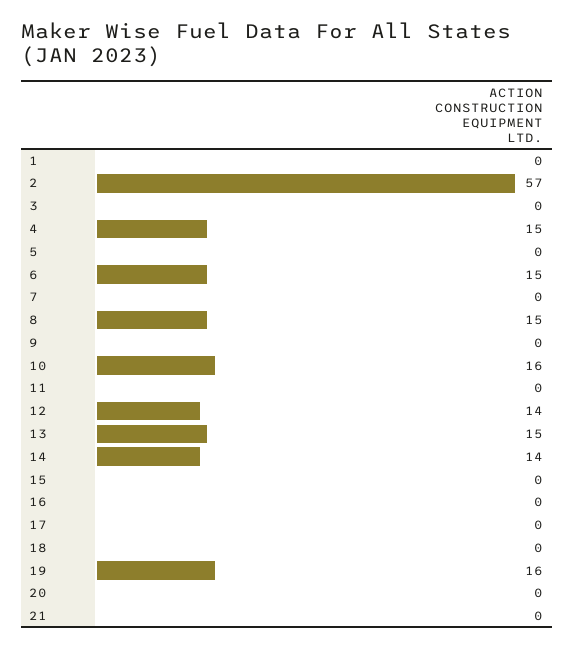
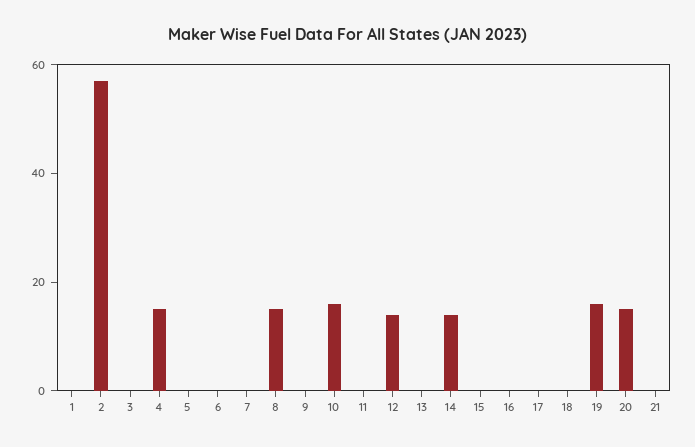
6: 15 -> 0
13: 15 -> 0
20: 0 -> 15

